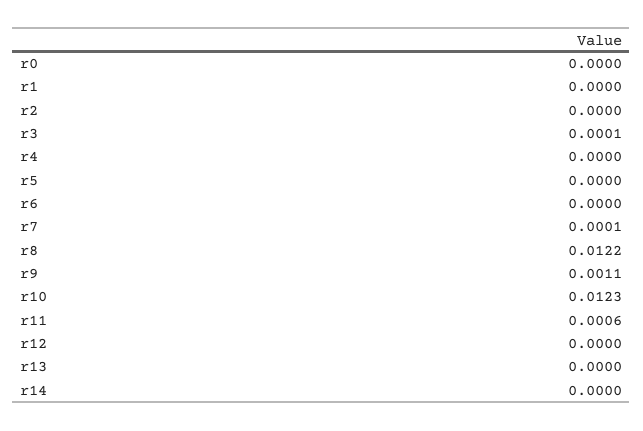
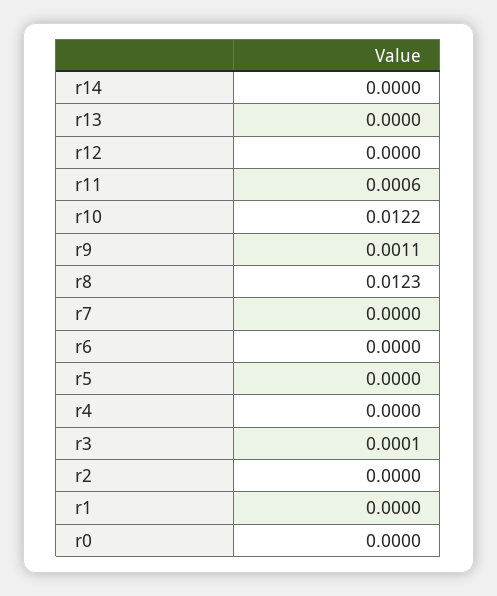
r7: 0.0001 -> 0
r8: 0.0122 -> 0.0123
r10: 0.0123 -> 0.0122

